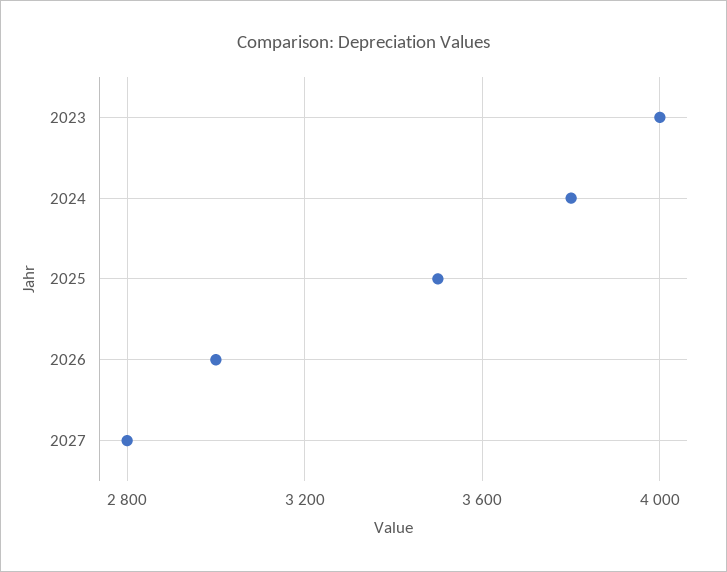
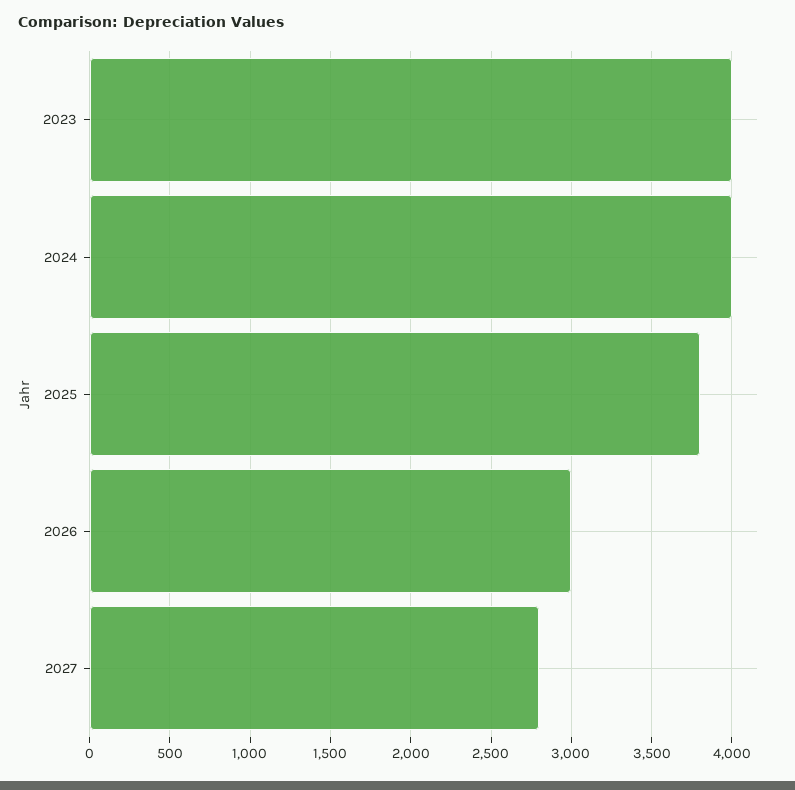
2024: 3800 -> 4000
2025: 3500 -> 3800

